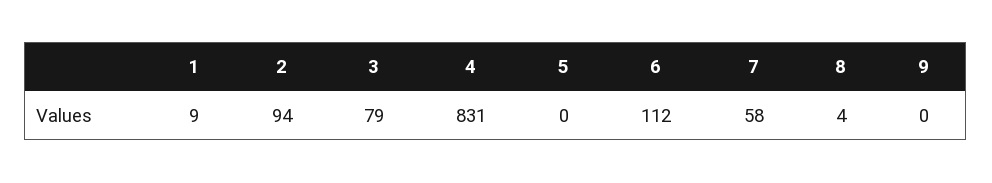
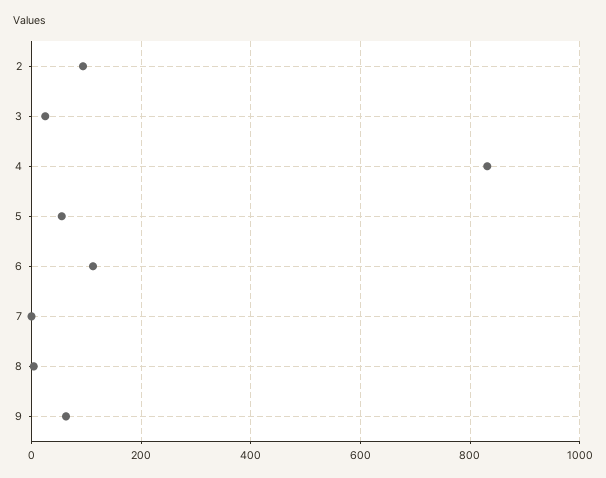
1: 9 -> none
3: 79 -> 20
5: 0 -> 60
7: 58 -> 0
9: 0 -> 60

